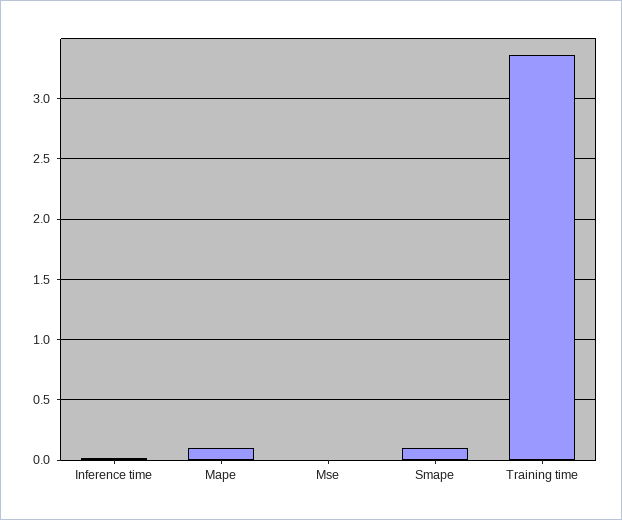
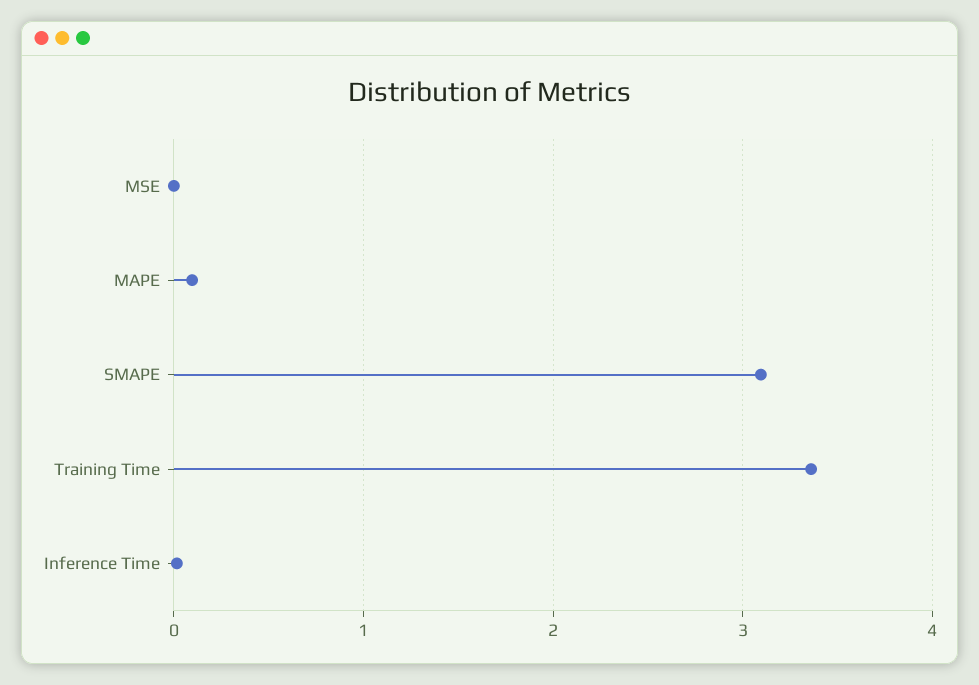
Smape: 0.1 -> 3.1

